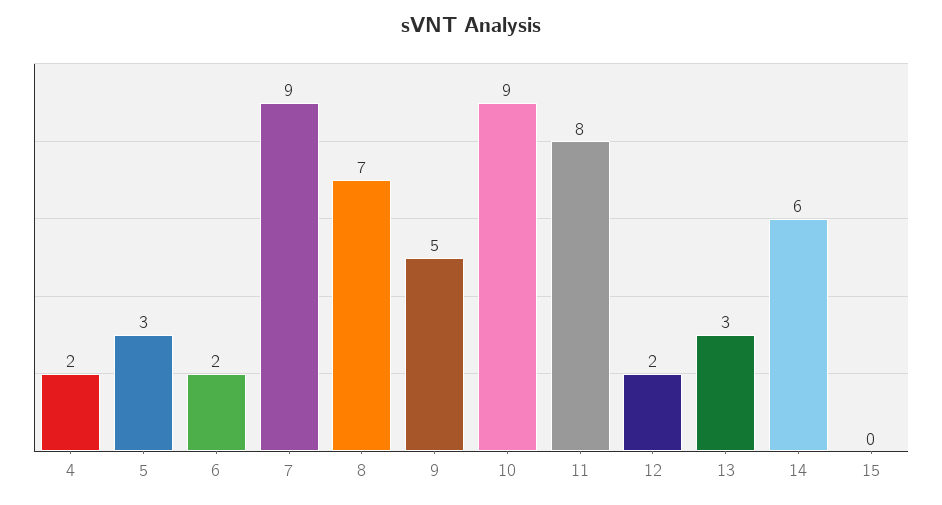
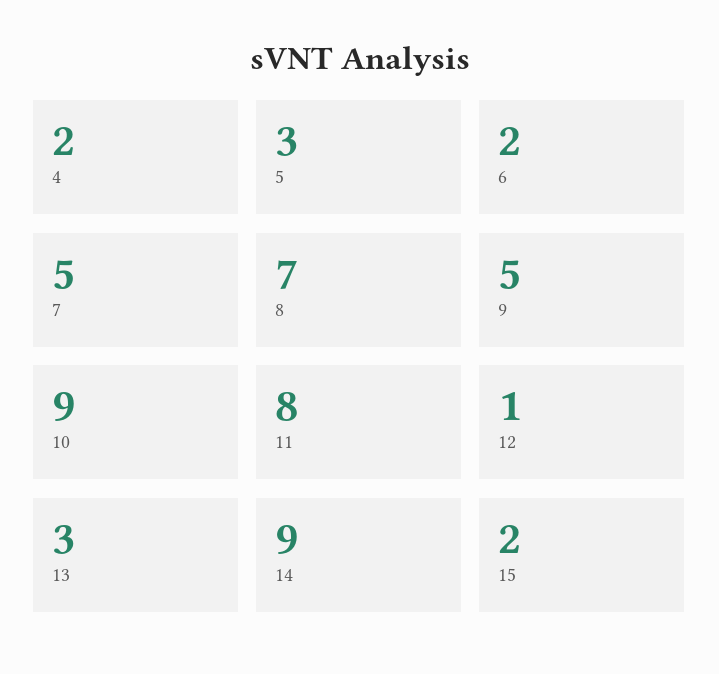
7: 9 -> 5
12: 2 -> 1
14: 6 -> 9
15: 0 -> 2

